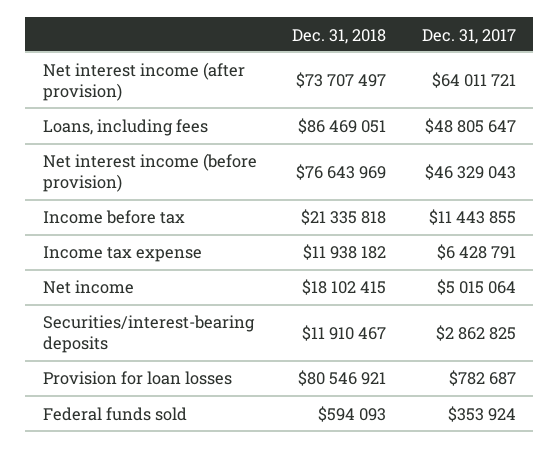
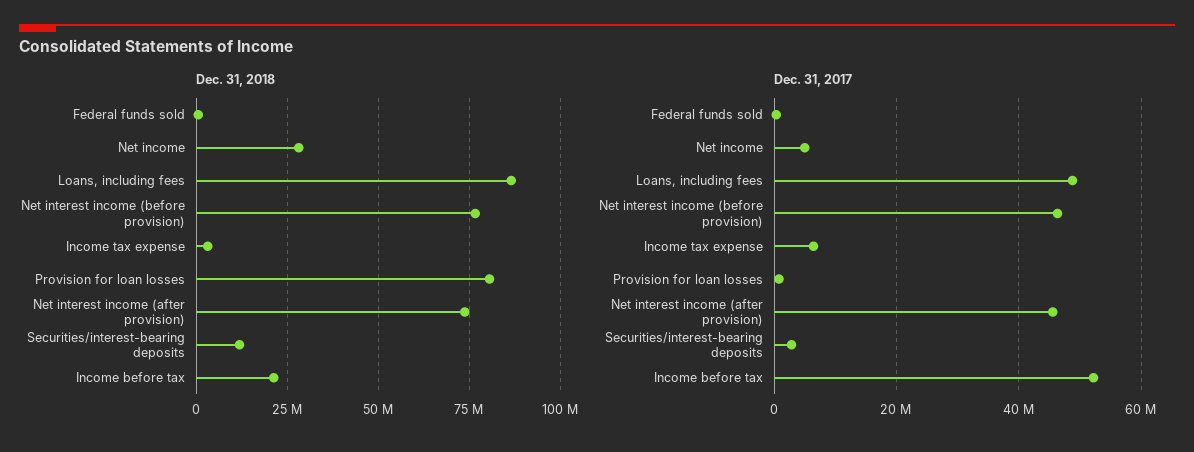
Dec. 31, 2017, Net interest income (after provision): 64011721 -> 46000000
Dec. 31, 2017, Income before tax: 11443855 -> 52000000
Dec. 31, 2018, Income tax expense: 11938182 -> 2500000
Dec. 31, 2018, Net income: 18102415 -> 27500000

